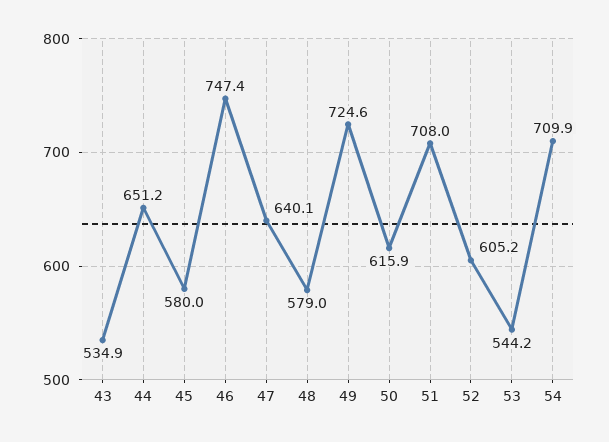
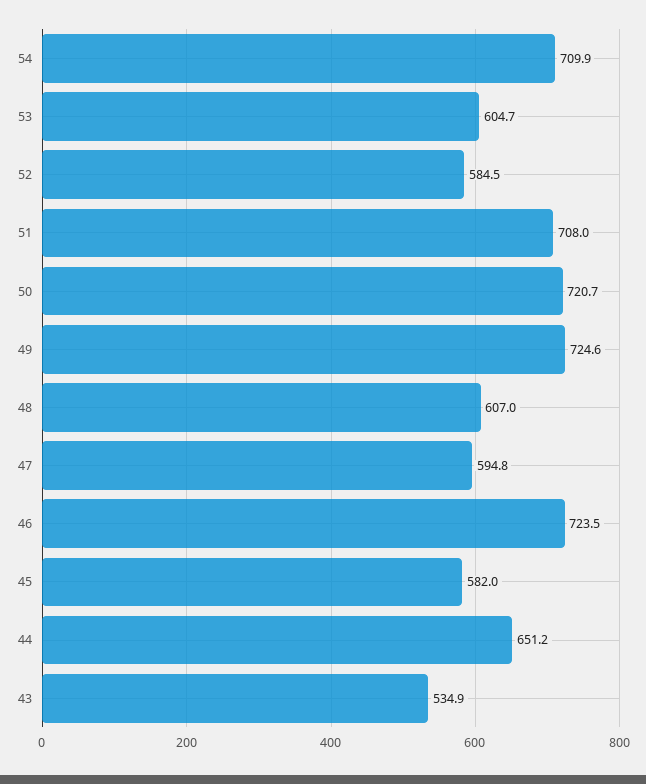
45: 580 -> 582
46: 747.4 -> 723.5
47: 640.1 -> 594.8
48: 579 -> 607
50: 615.9 -> 720.7
52: 605.2 -> 584.5
53: 544.2 -> 604.7

